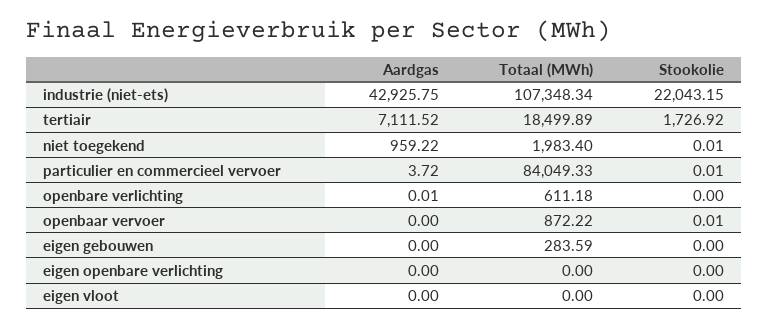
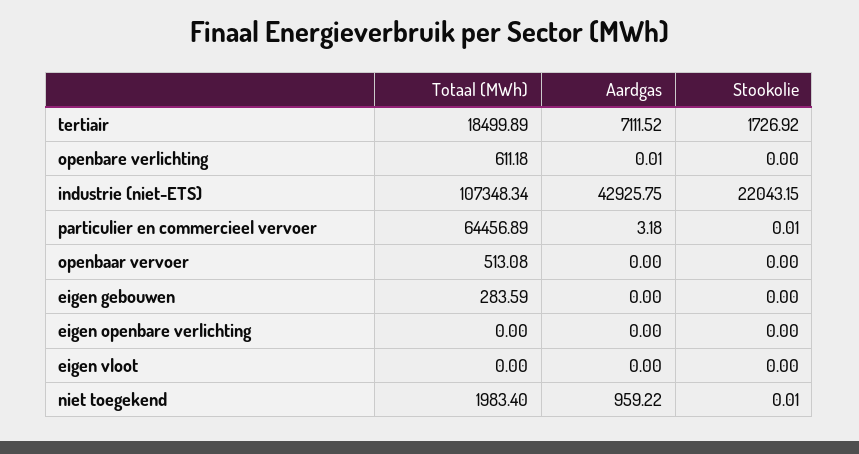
Aardgas, particulier en commercieel vervoer: 3.72 -> 3.18
Totaal (MWh), particulier en commercieel vervoer: 84049.33 -> 64456.89
Totaal (MWh), openbaar vervoer: 872.22 -> 513.08
Stookolie, openbaar vervoer: 0.01 -> 0

